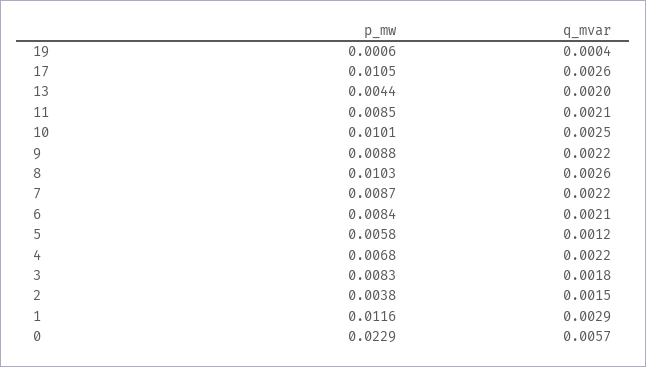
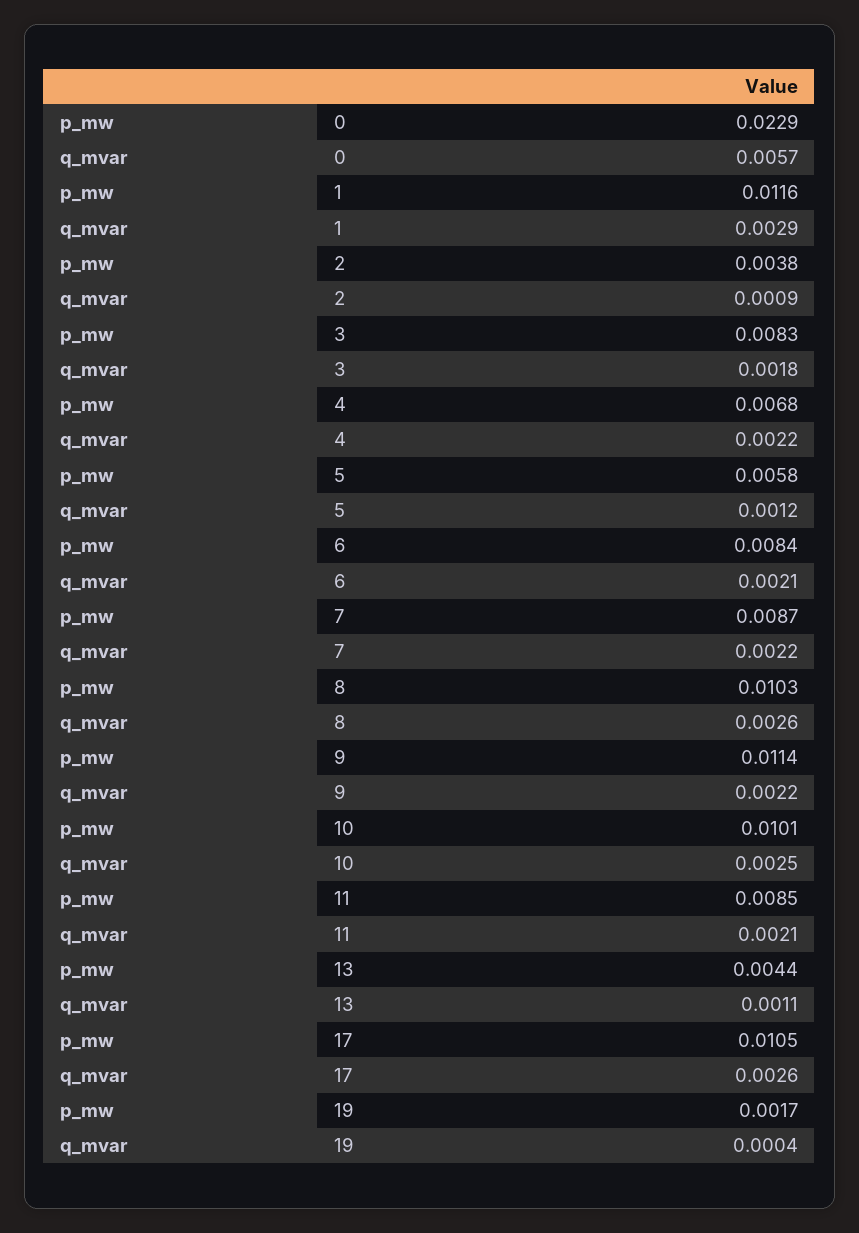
p_mw, 19: 0.0006 -> 0.0017
q_mvar, 13: 0.002 -> 0.0011
p_mw, 9: 0.0088 -> 0.0114
q_mvar, 2: 0.0015 -> 0.0009

